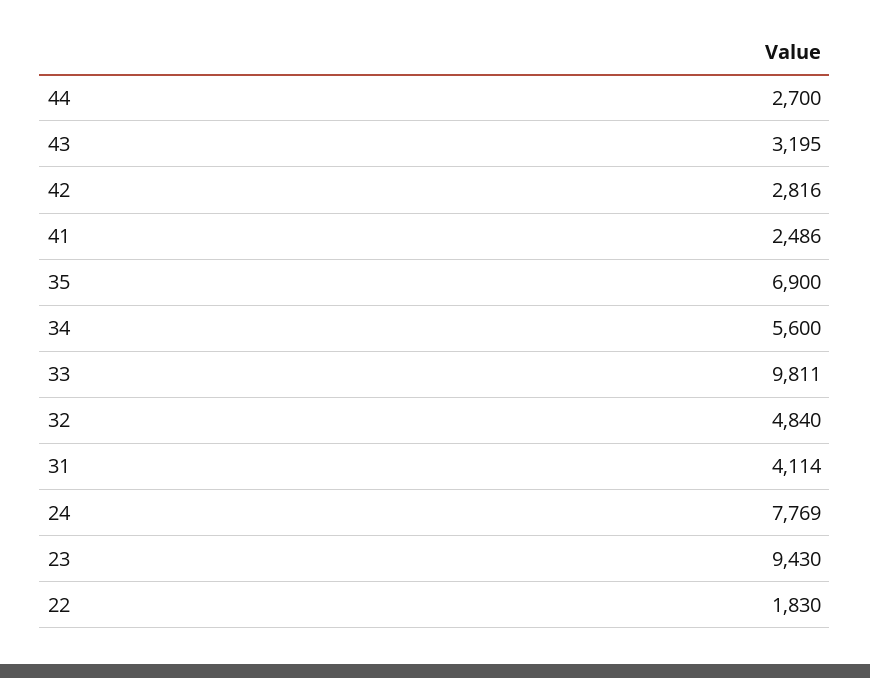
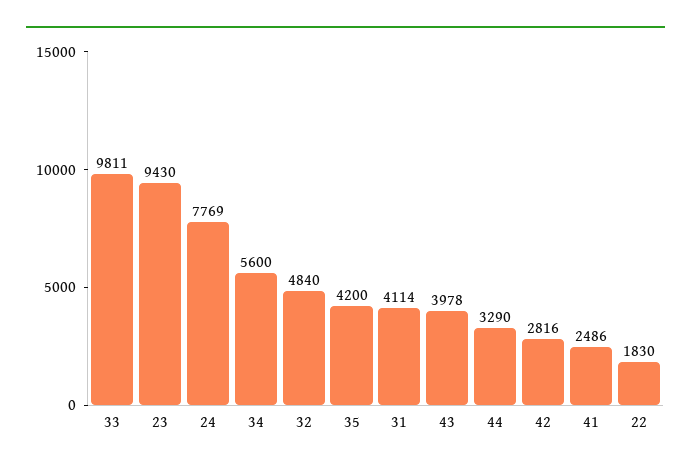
44: 2700 -> 3290
43: 3195 -> 3978
35: 6900 -> 4200

